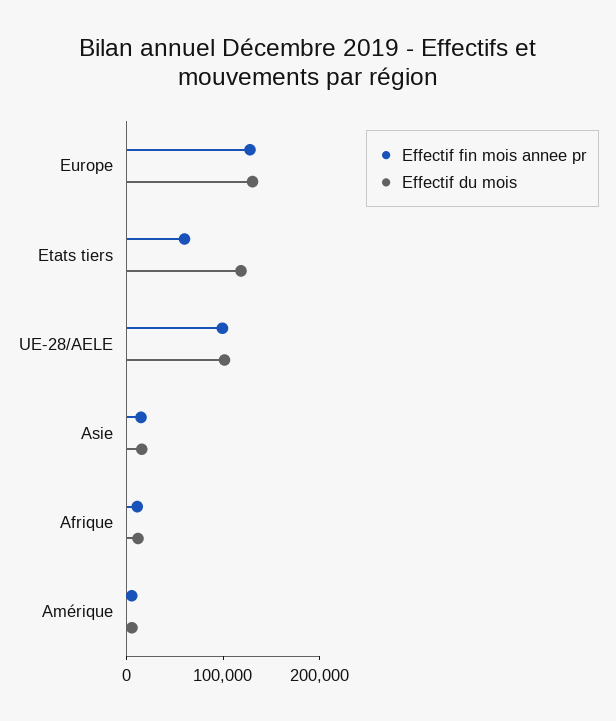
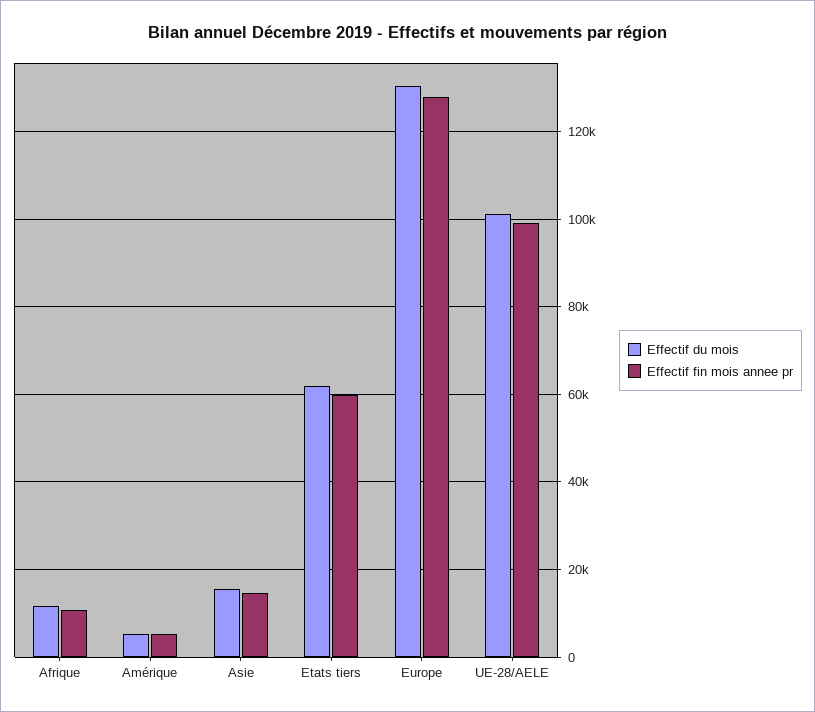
Effectif du mois, Etats tiers: 120000 -> 62000

